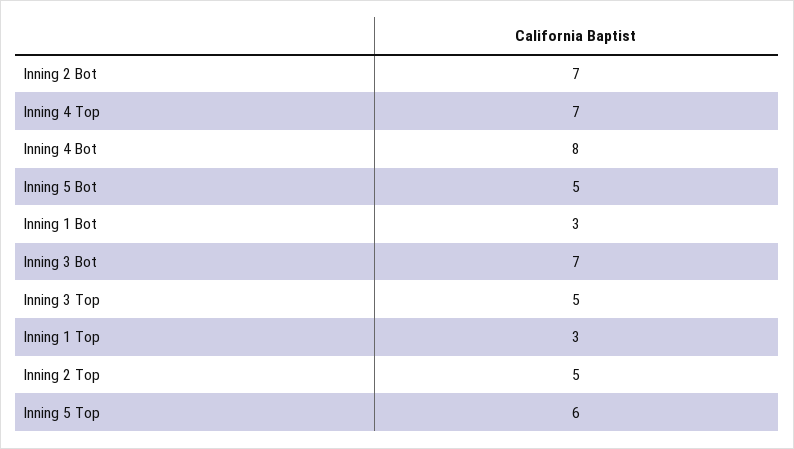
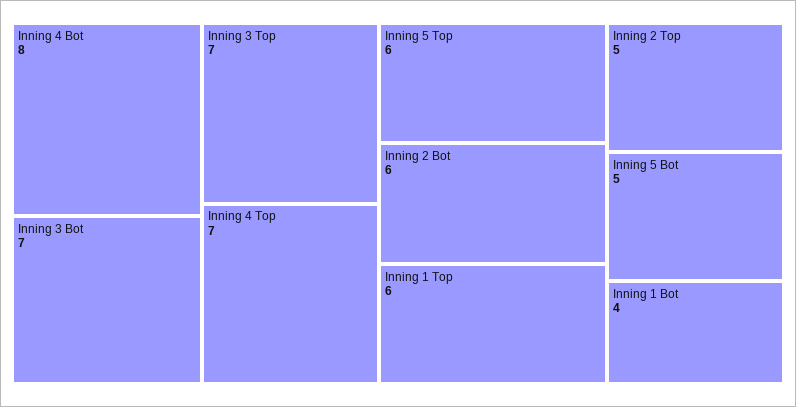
Inning 2 Bot: 7 -> 6
Inning 1 Bot: 3 -> 4
Inning 3 Top: 5 -> 7
Inning 1 Top: 3 -> 6

